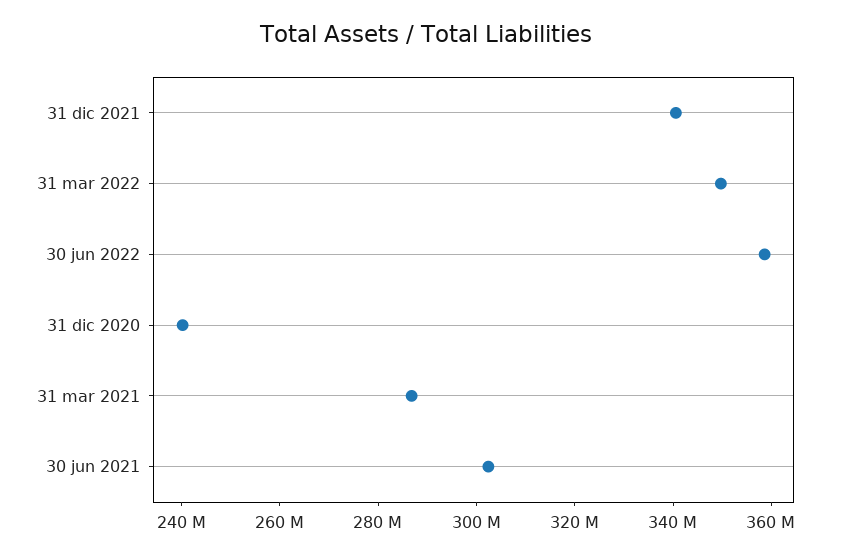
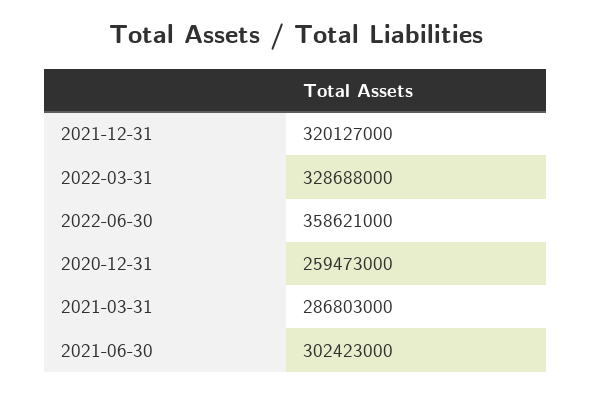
31 dic 2021: 340000000 -> 320127000
31 mar 2022: 350000000 -> 328688000
31 dic 2020: 240000000 -> 259473000

